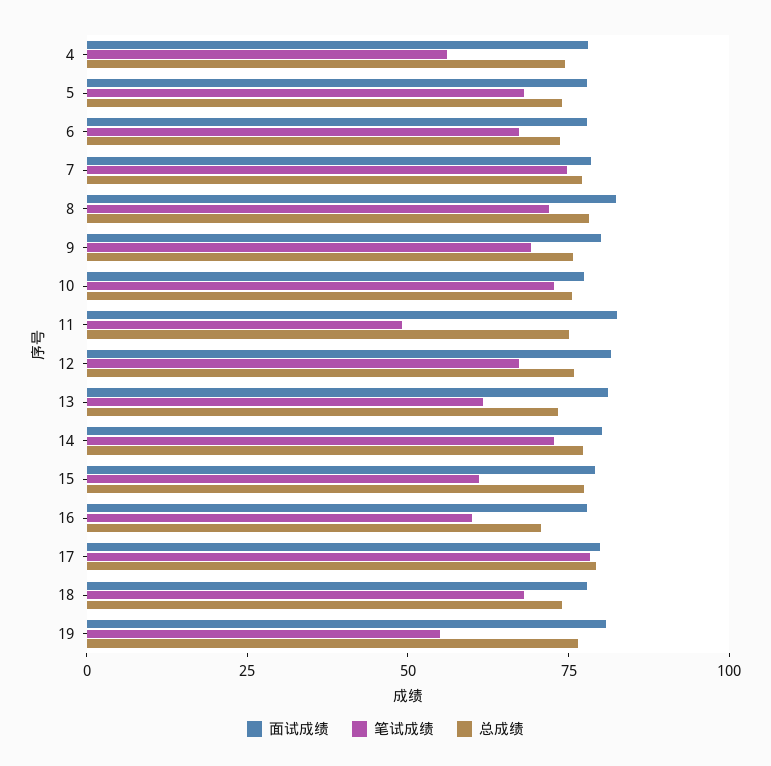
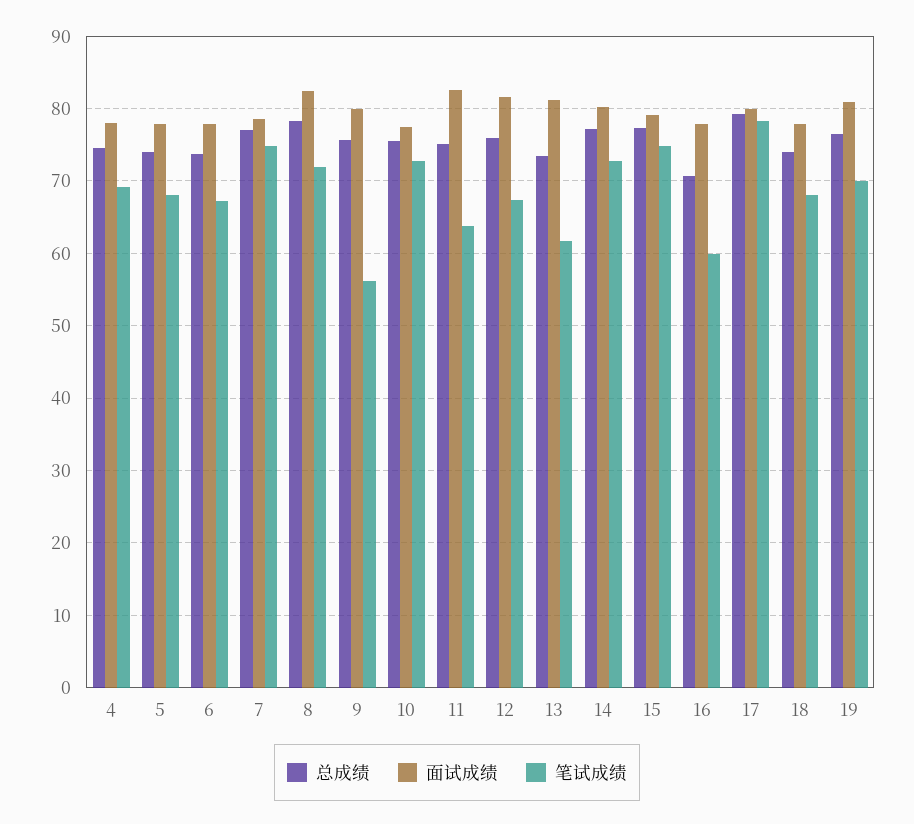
笔试成绩, 4: 55 -> 69
笔试成绩, 9: 70 -> 56
笔试成绩, 11: 50 -> 64
笔试成绩, 15: 60 -> 75
笔试成绩, 19: 55 -> 70

